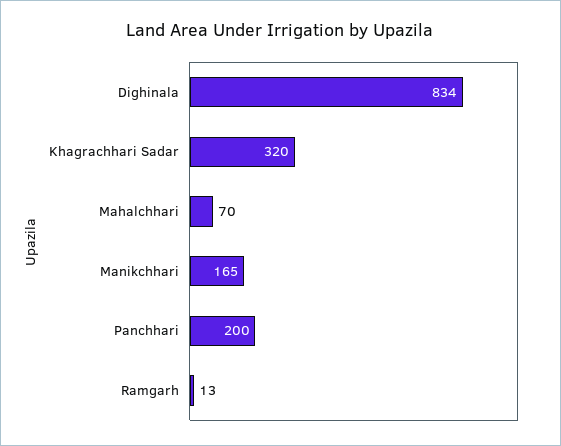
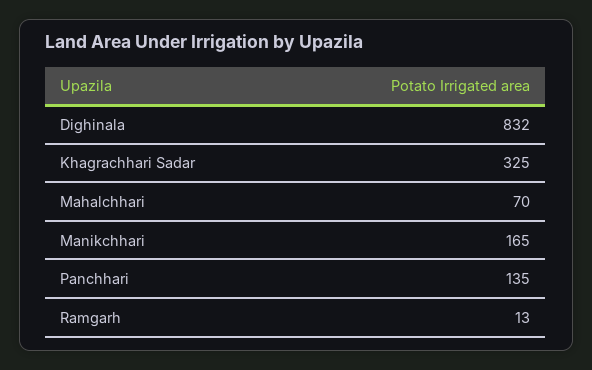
Dighinala: 834 -> 832
Khagrachhari Sadar: 320 -> 325
Panchhari: 200 -> 135

